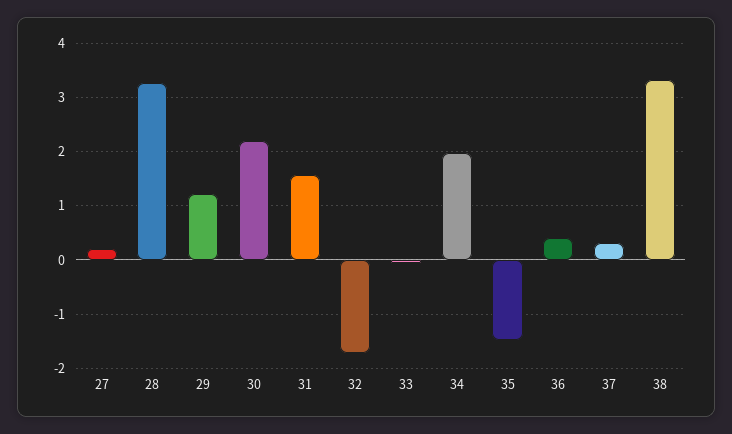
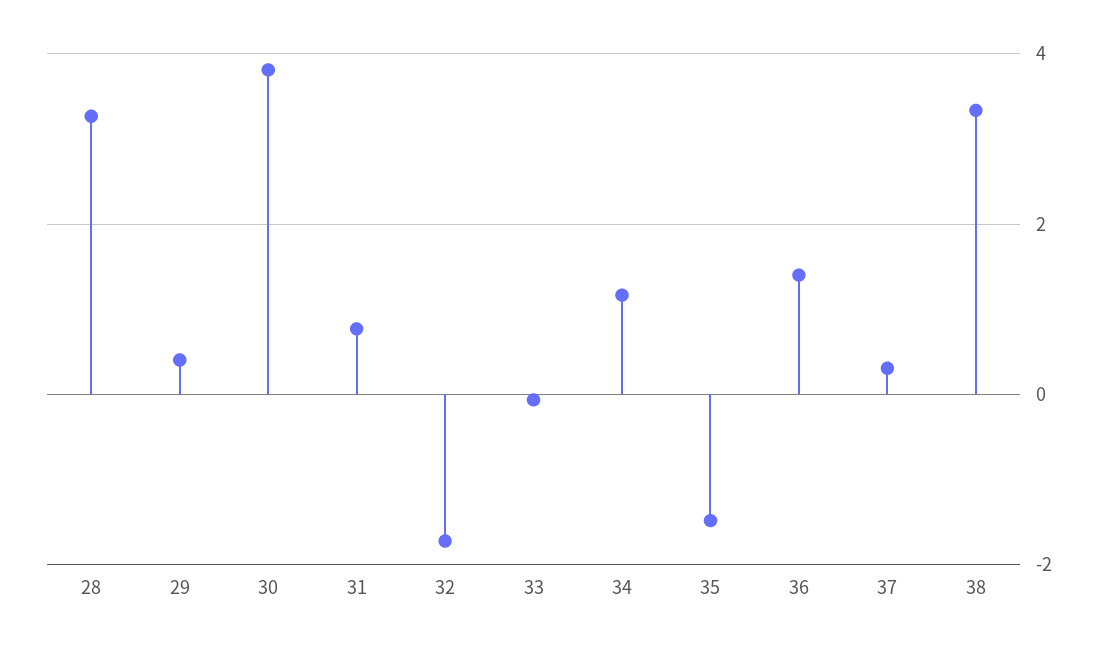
27: 0.2 -> none
29: 1.2 -> 0.4
30: 2.2 -> 3.8
31: 1.6 -> 0.8
34: 2 -> 1.2
36: 0.4 -> 1.4

